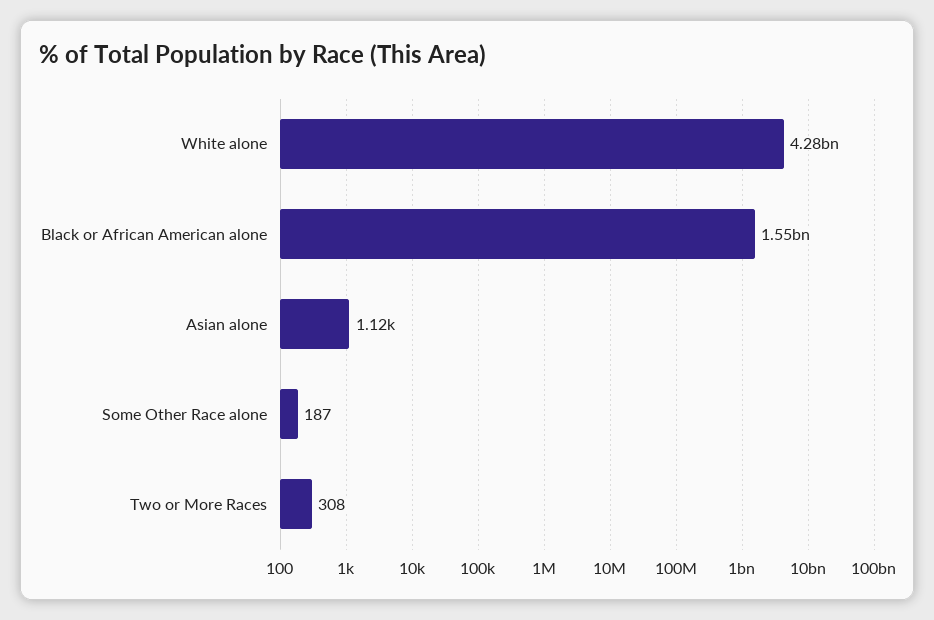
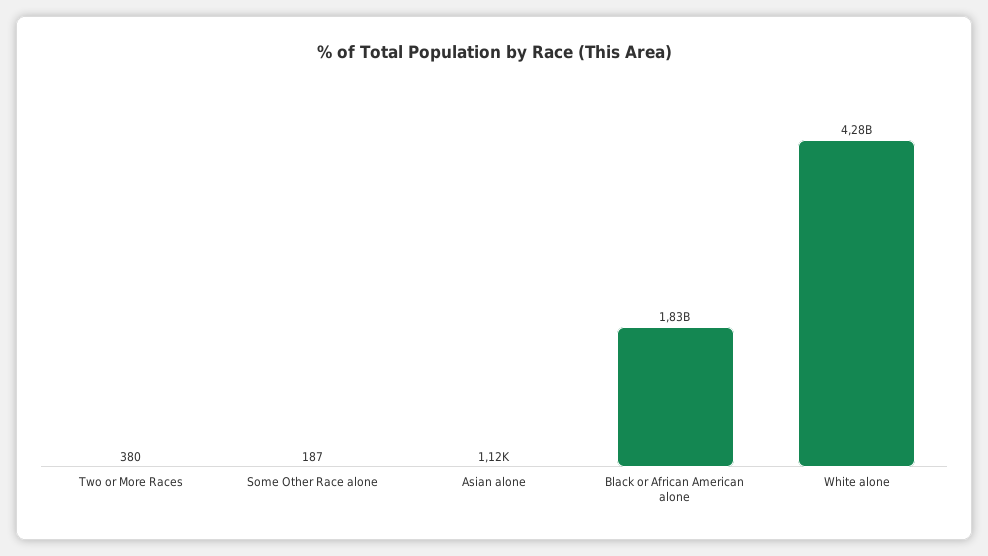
Black or African American alone: 1550000000 -> 1830000000
Two or More Races: 308 -> 380

